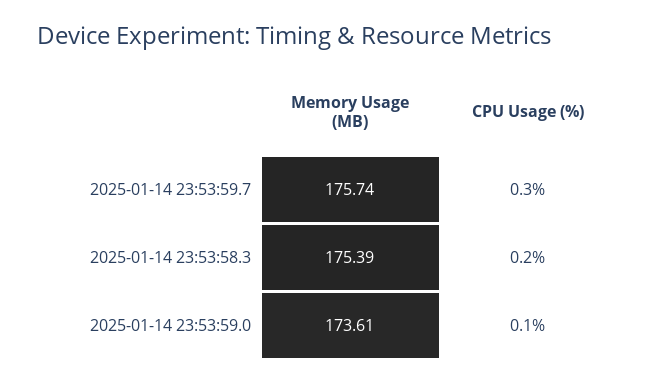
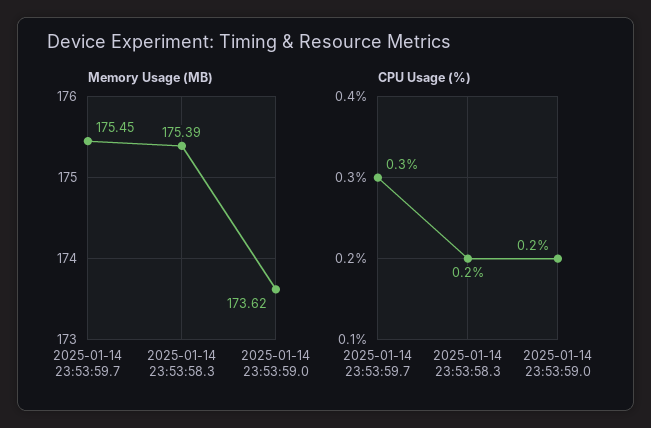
Memory Usage (MB), 2025-01-14 23:53:59.7: 175.74 -> 175.45
Memory Usage (MB), 2025-01-14 23:53:59.0: 173.61 -> 173.62
CPU Usage (%), 2025-01-14 23:53:59.0: 0.1 -> 0.2

